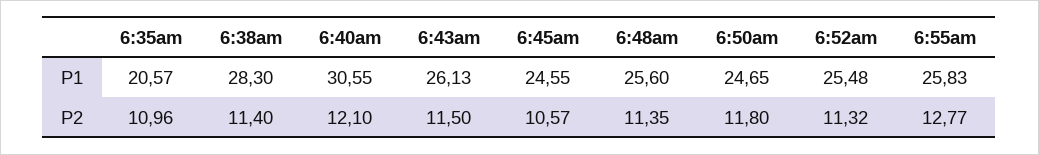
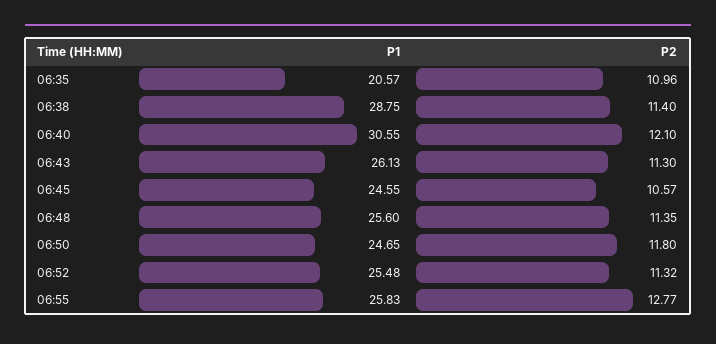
6:38am, P1: 28.3 -> 28.75
6:43am, P2: 11.5 -> 11.3

